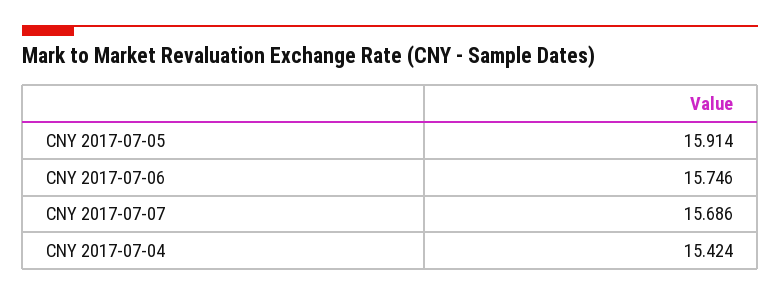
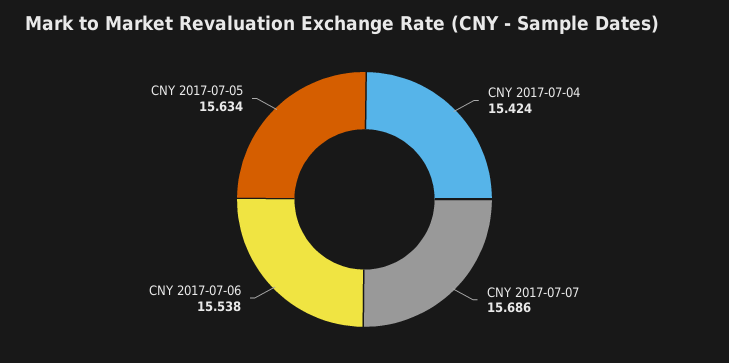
CNY 2017-07-05: 15.914 -> 15.634
CNY 2017-07-06: 15.746 -> 15.538

